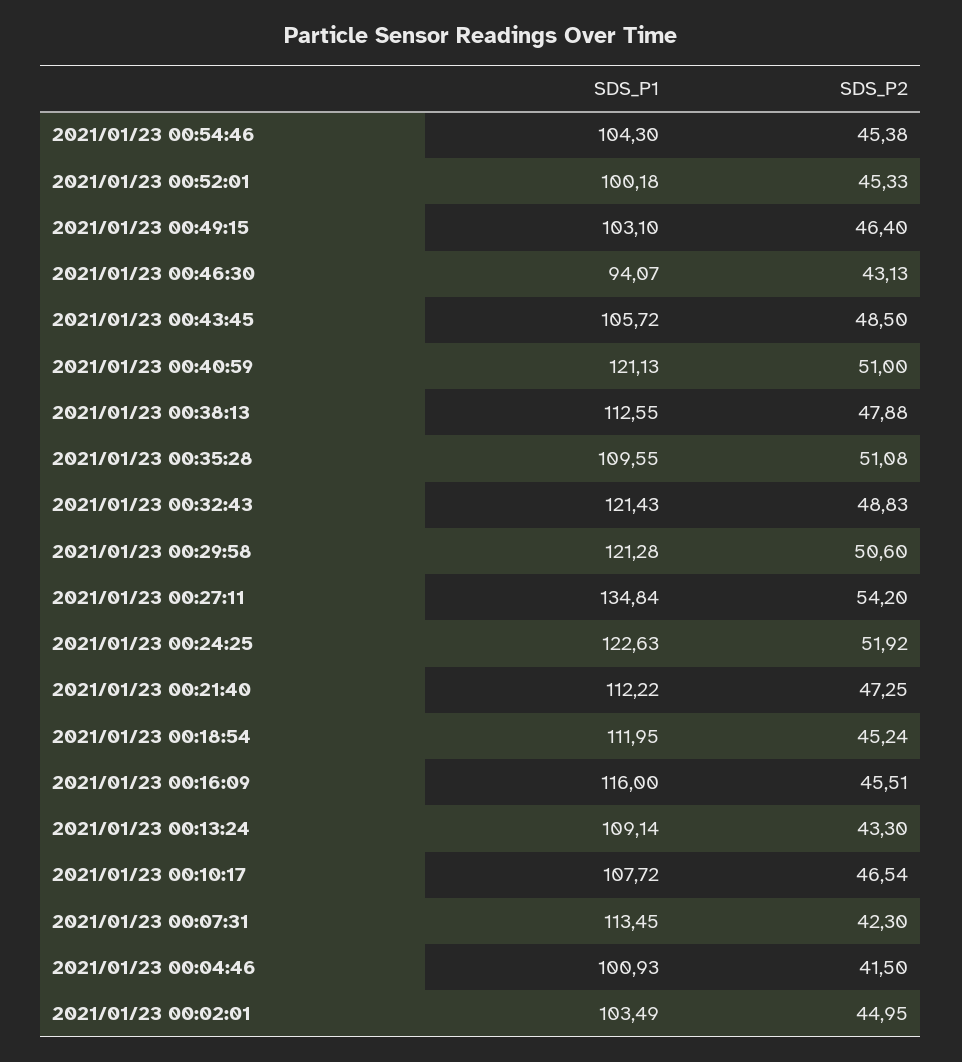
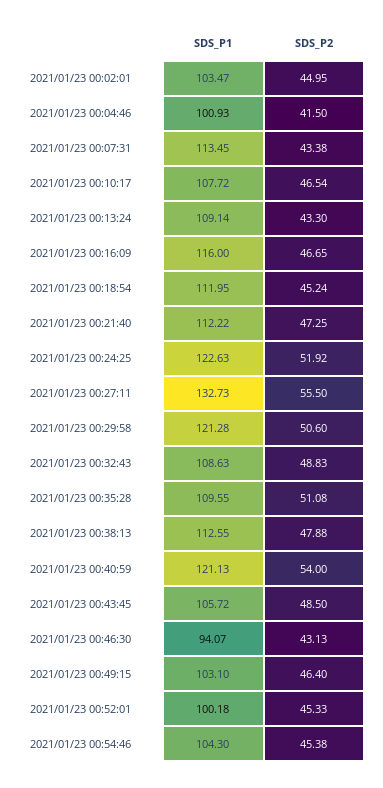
SDS_P2, 2021/01/23 00:40:59: 51 -> 54
SDS_P1, 2021/01/23 00:32:43: 121.43 -> 108.63
SDS_P1, 2021/01/23 00:27:11: 134.84 -> 132.73
SDS_P2, 2021/01/23 00:27:11: 54.2 -> 55.5
SDS_P2, 2021/01/23 00:16:09: 45.51 -> 46.65
SDS_P2, 2021/01/23 00:07:31: 42.3 -> 43.38
SDS_P1, 2021/01/23 00:02:01: 103.49 -> 103.47

